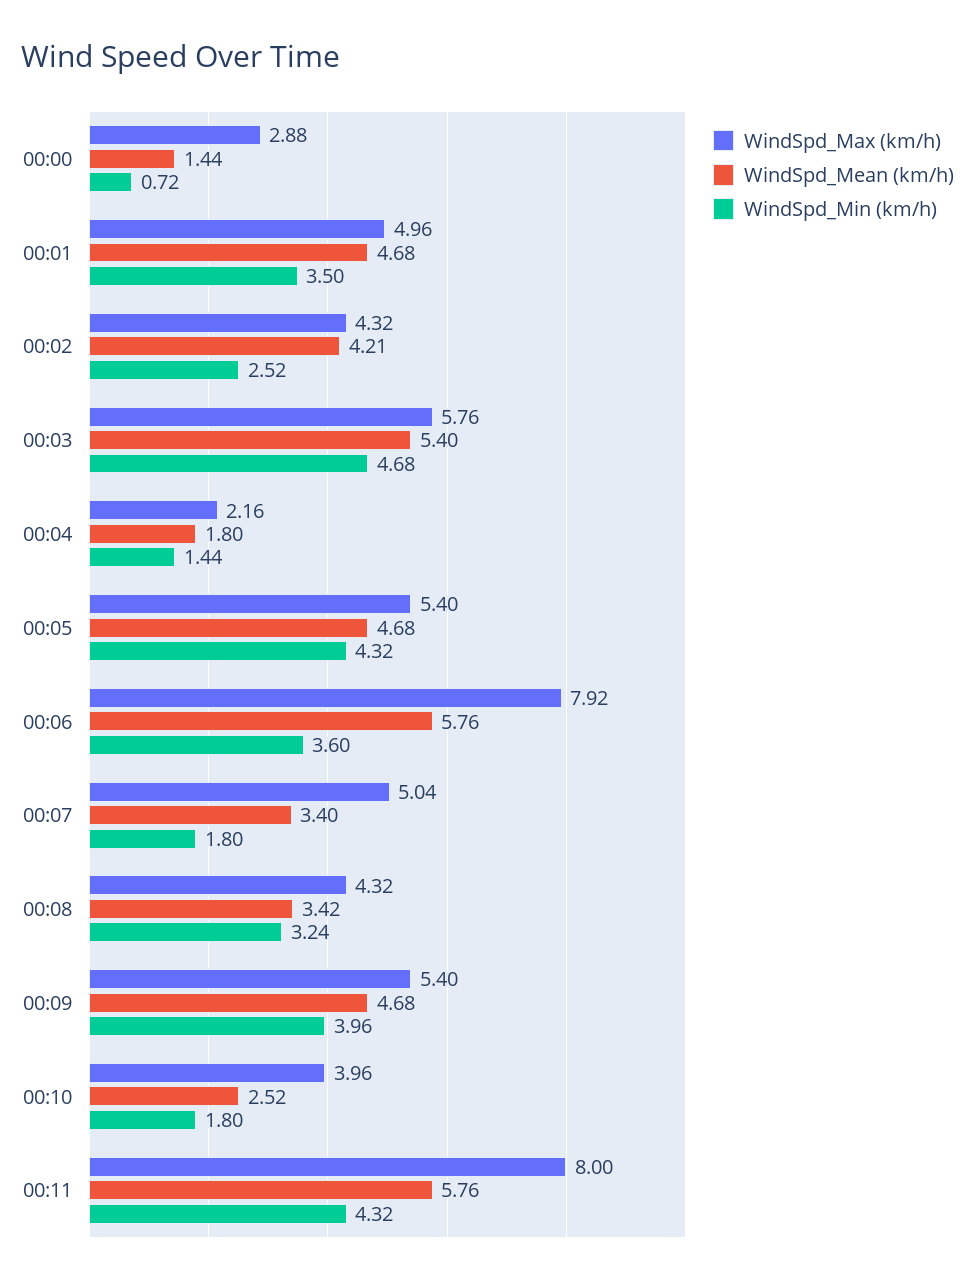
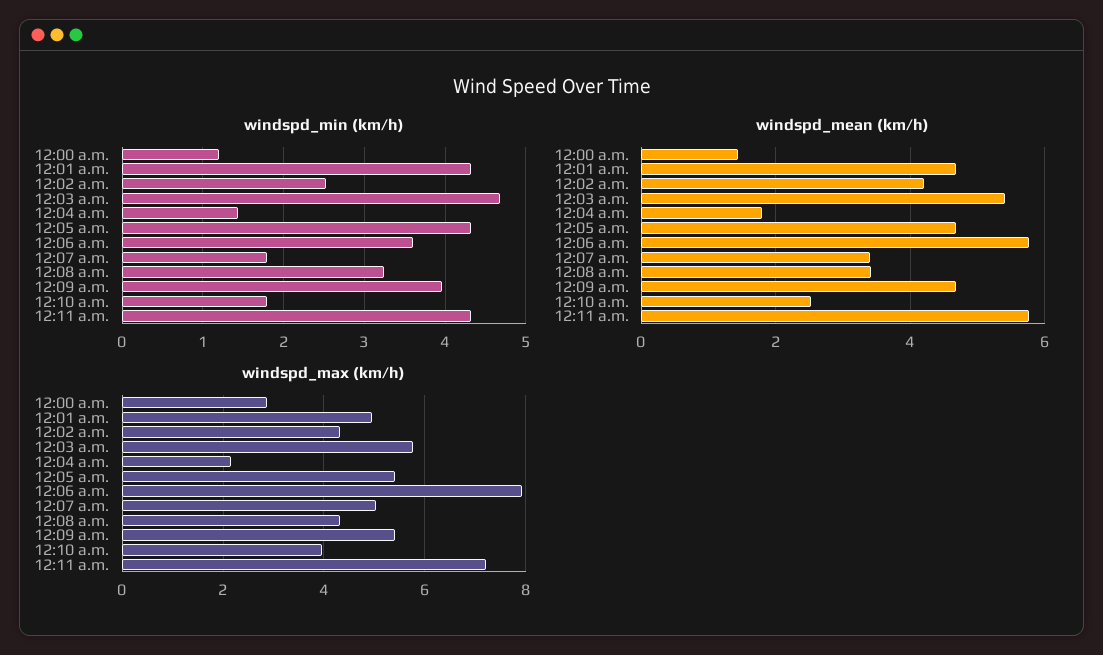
WindSpd_Min (km/h), 00:00: 0.72 -> 1.2
WindSpd_Min (km/h), 00:01: 3.5 -> 4.3
WindSpd_Max (km/h), 00:11: 8 -> 7.2

